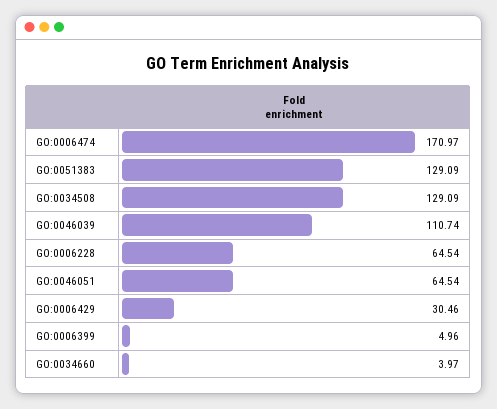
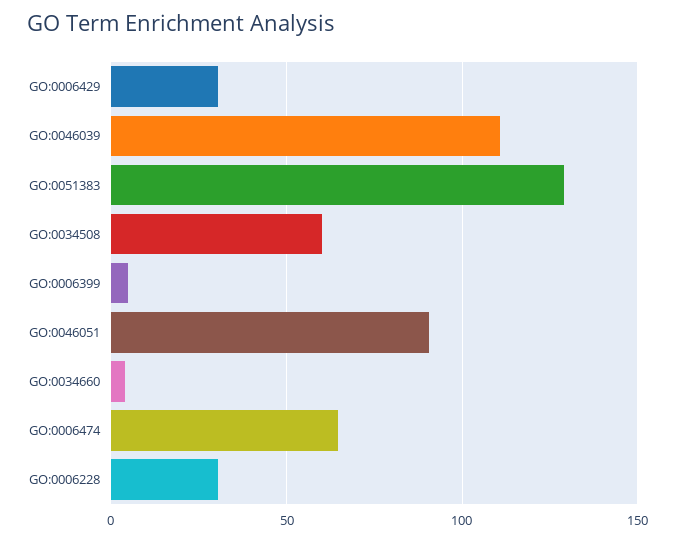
GO:0006474: 170.97 -> 65
GO:0034508: 129.09 -> 60
GO:0006228: 64.54 -> 30
GO:0046051: 64.54 -> 90

